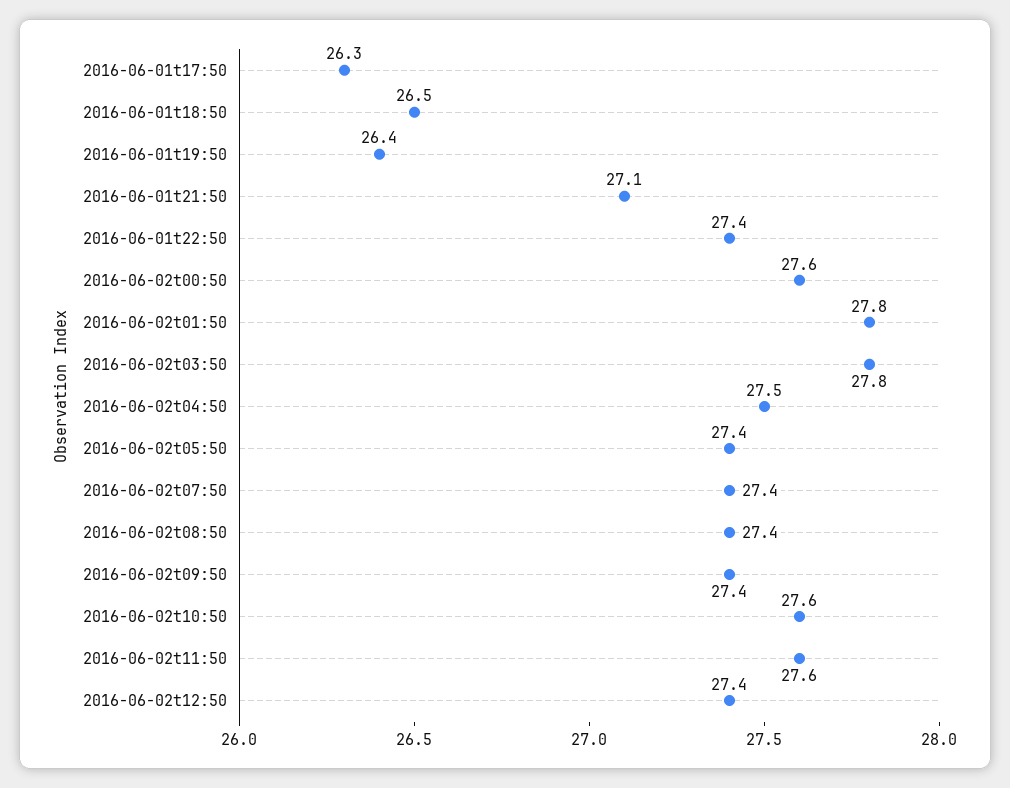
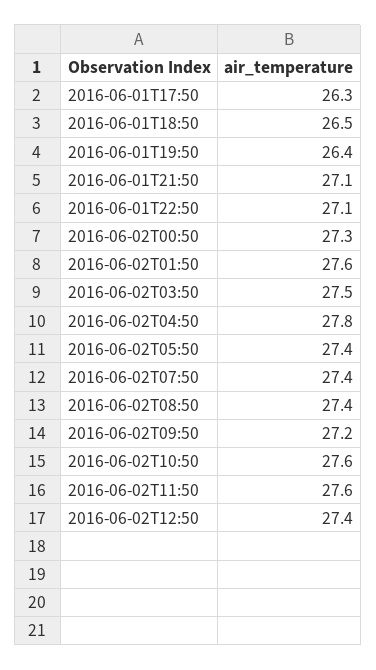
2016-06-01t22:50: 27.4 -> 27.1
2016-06-02t00:50: 27.6 -> 27.3
2016-06-02t01:50: 27.8 -> 27.6
2016-06-02t03:50: 27.8 -> 27.5
2016-06-02t04:50: 27.5 -> 27.8
2016-06-02t09:50: 27.4 -> 27.2

